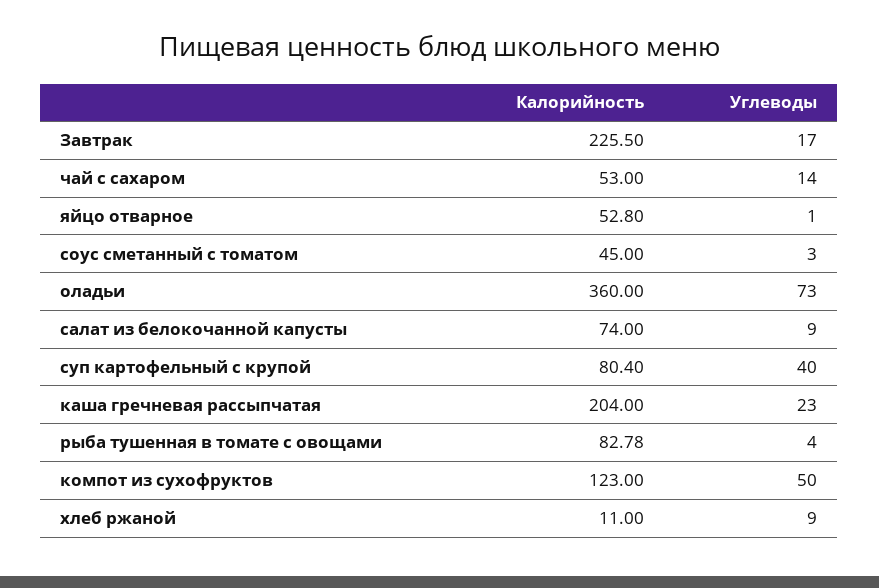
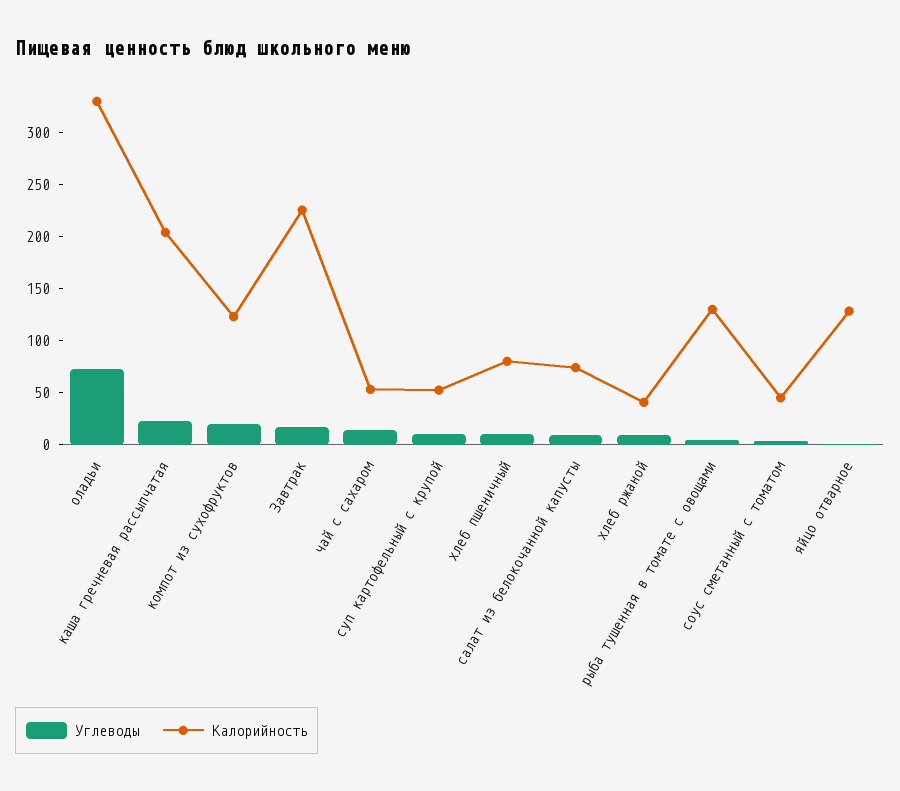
Калорийность, яйцо отварное: 52.8 -> 130
Калорийность, оладьи: 360 -> 330
Калорийность, суп картофельный с крупой: 80.4 -> 50
Углеводы, суп картофельный с крупой: 40 -> 10
Калорийность, рыба тушенная в томате с овощами: 82.78 -> 130
Углеводы, компот из сухофруктов: 50 -> 20
Калорийность, хлеб ржаной: 11 -> 40
Углеводы, хлеб пшеничный: none -> 10
Калорийность, хлеб пшеничный: none -> 80

